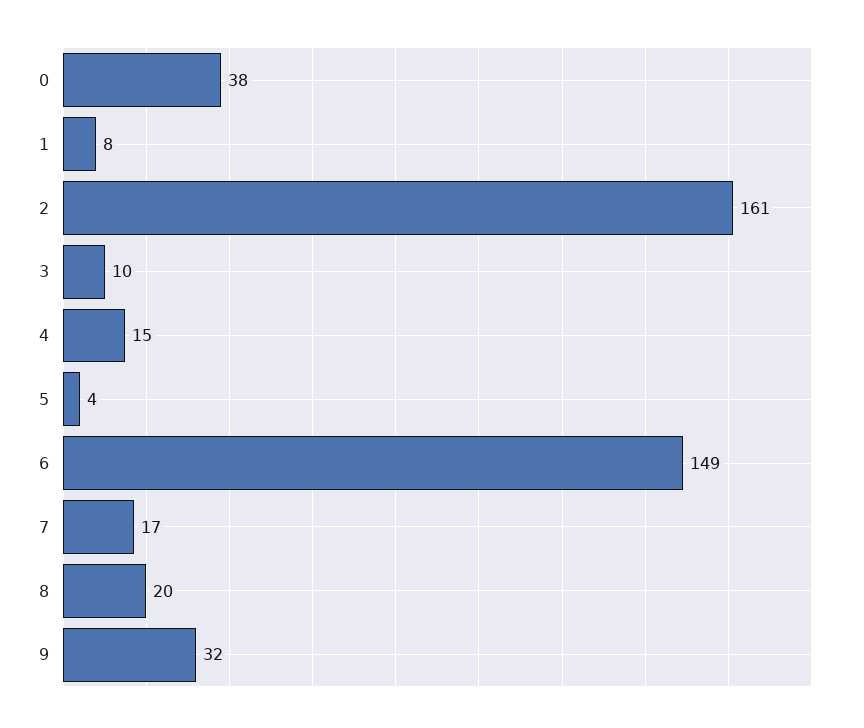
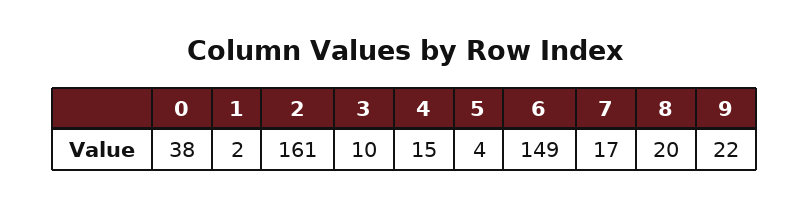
1: 8 -> 2
9: 32 -> 22

